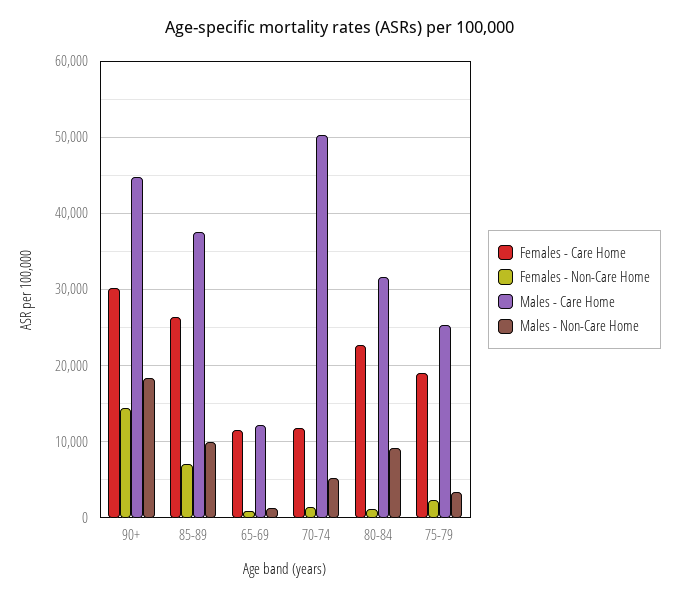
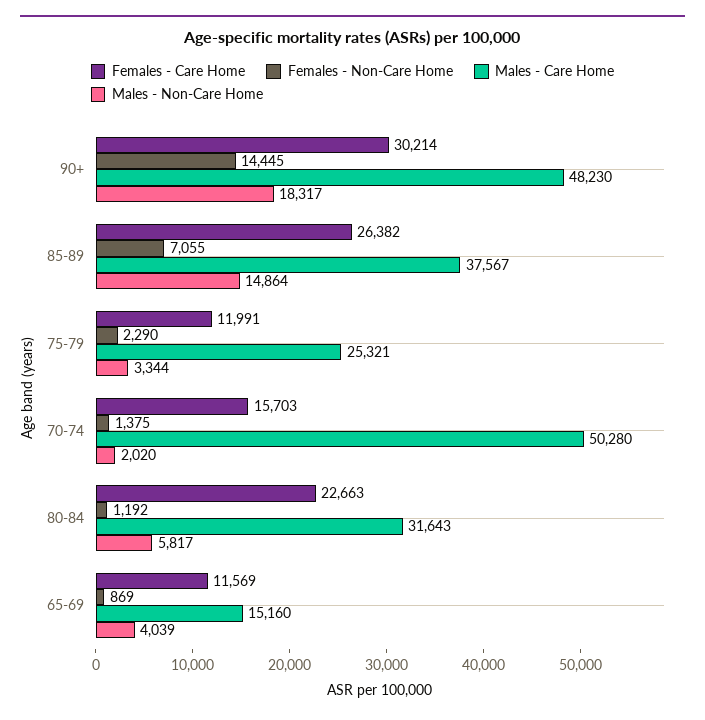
Males - Care Home, 90+: 45000 -> 48230
Males - Non-Care Home, 85-89: 10000 -> 14864
Males - Care Home, 65-69: 12000 -> 15160
Males - Non-Care Home, 65-69: 1000 -> 4039
Females - Care Home, 70-74: 12000 -> 15703
Males - Non-Care Home, 70-74: 5000 -> 2020
Males - Non-Care Home, 80-84: 9000 -> 5817
Females - Care Home, 75-79: 19000 -> 11991

